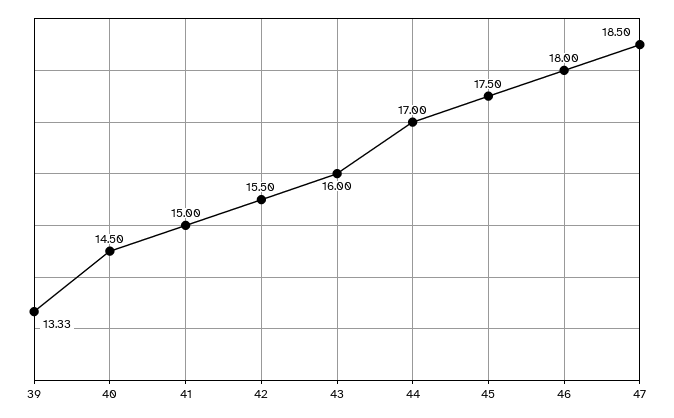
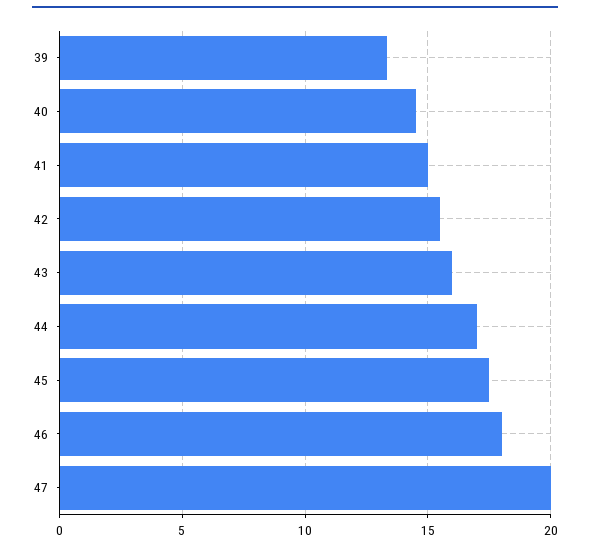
47: 18.5 -> 20

